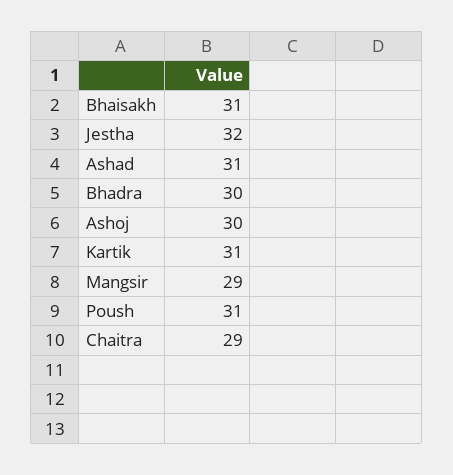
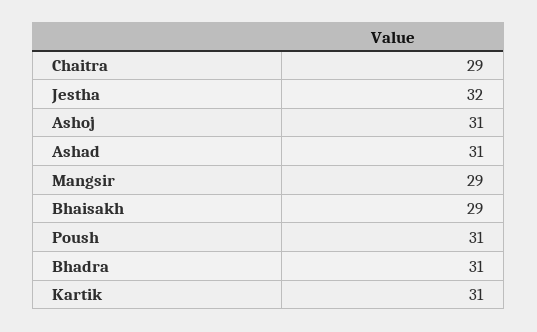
Bhaisakh: 31 -> 29
Bhadra: 30 -> 31
Ashoj: 30 -> 31

